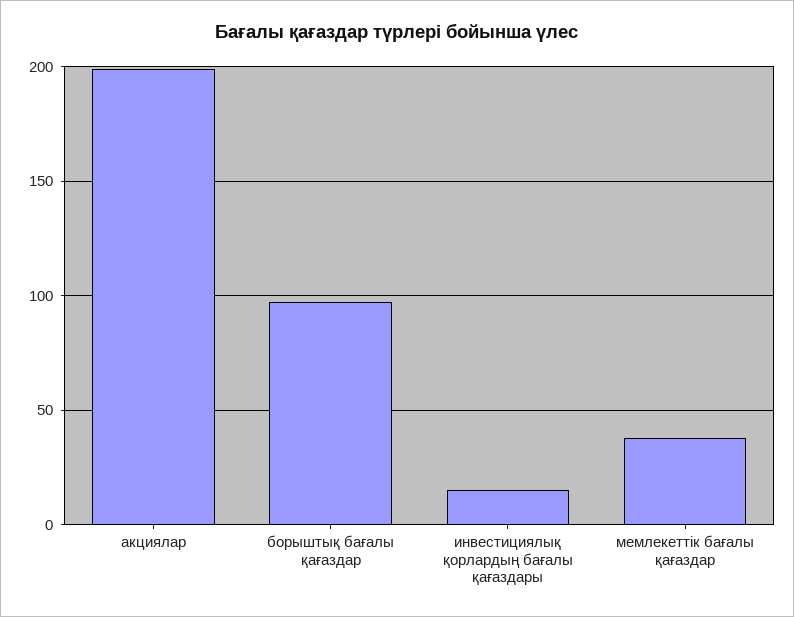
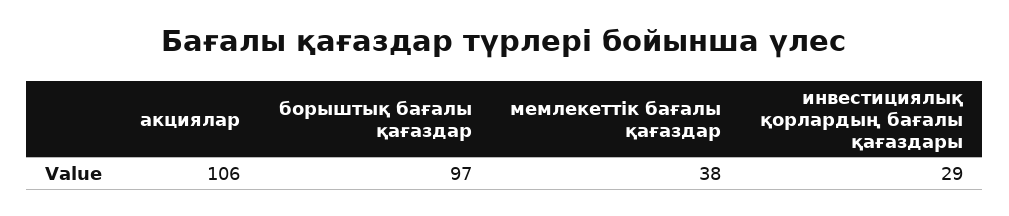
акциялар: 200 -> 106
инвестициялық қорлардың бағалы қағаздары: 15 -> 29

